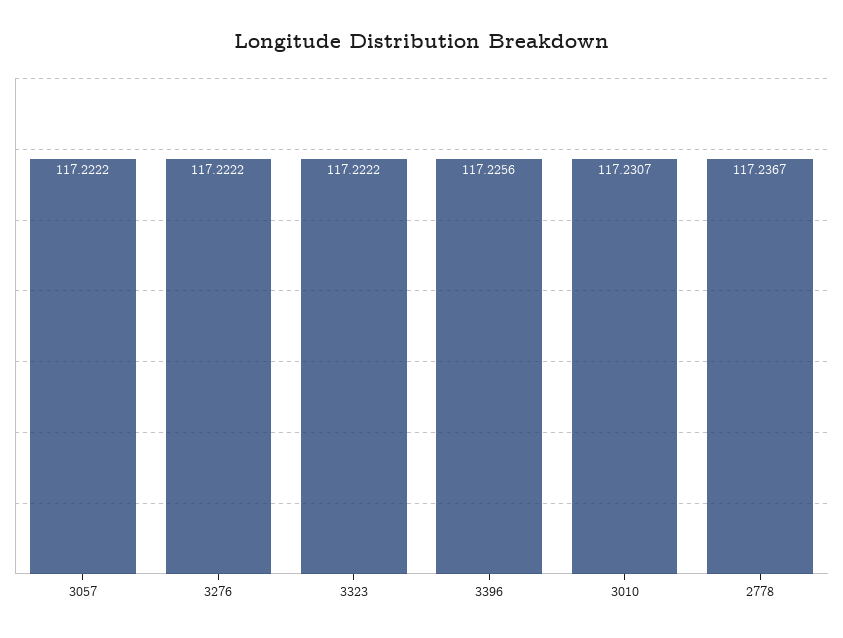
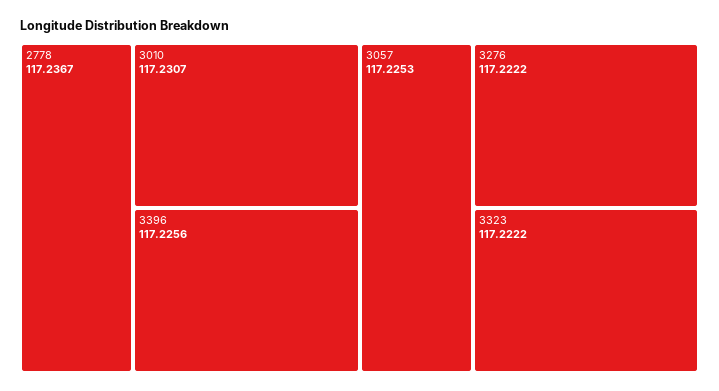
3057: 117.2222 -> 117.2253

